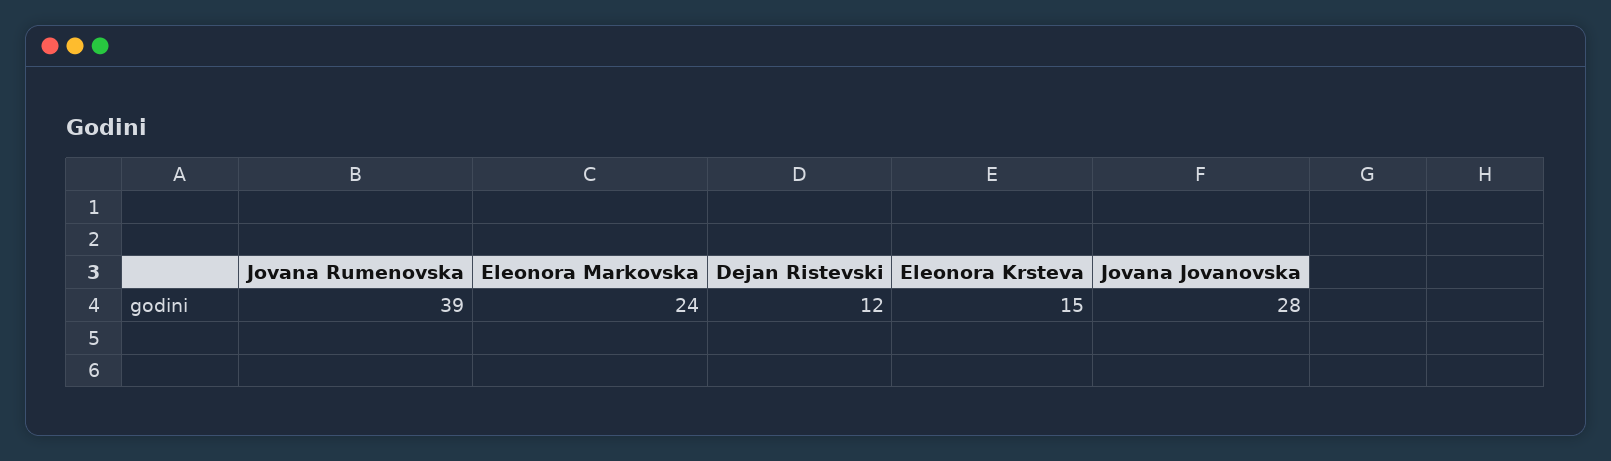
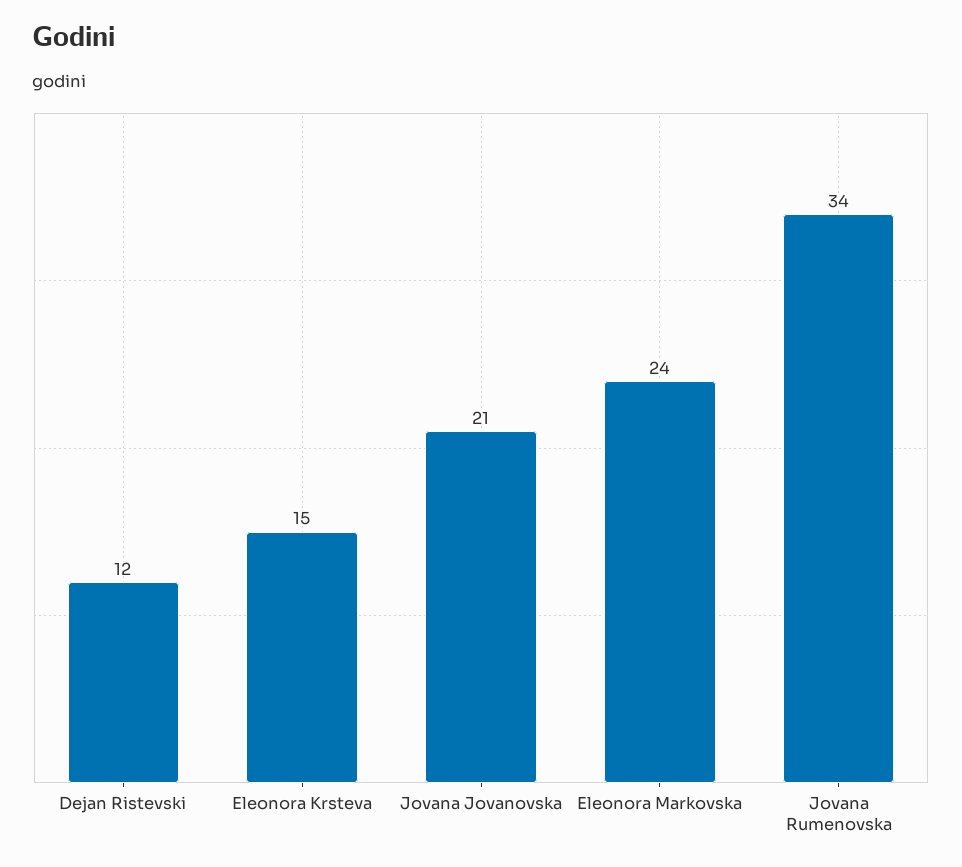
Jovana Rumenovska: 39 -> 34
Jovana Jovanovska: 28 -> 21

